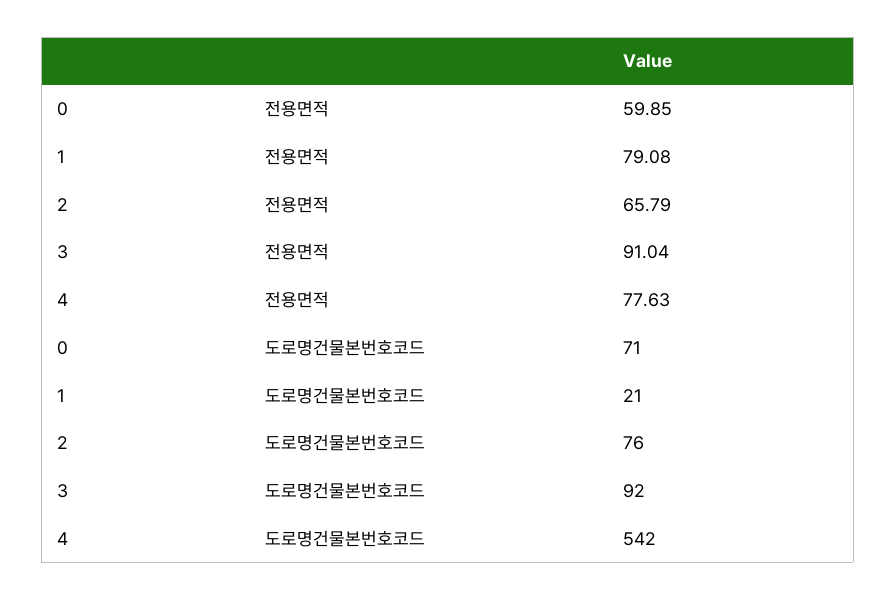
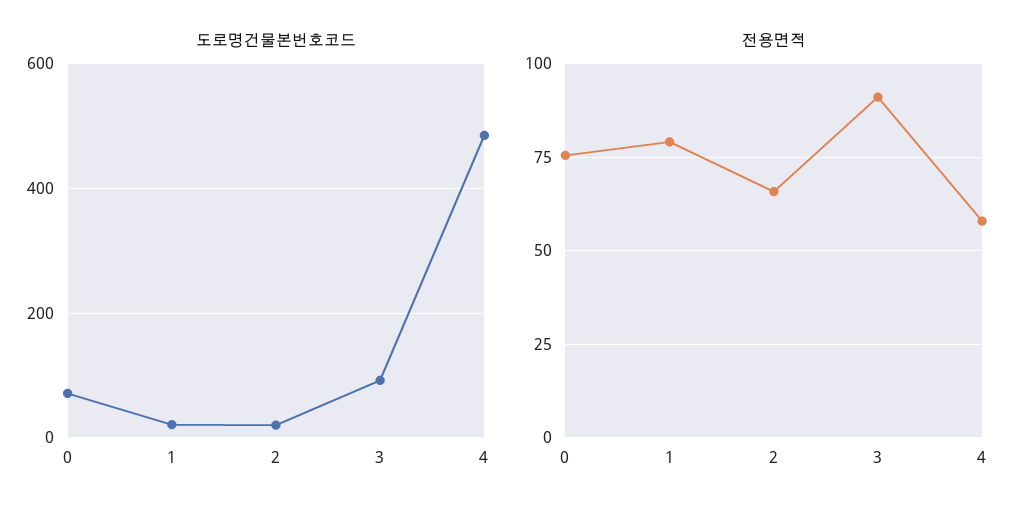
전용면적, 0: 59.85 -> 75
전용면적, 4: 77.63 -> 57.5
도로명건물본번호코드, 2: 76 -> 20
도로명건물본번호코드, 4: 542 -> 480

